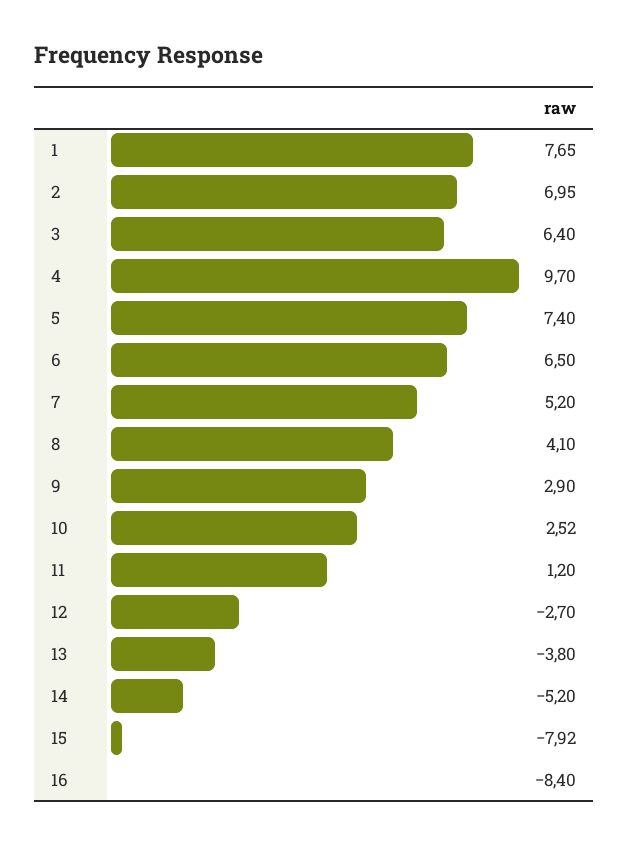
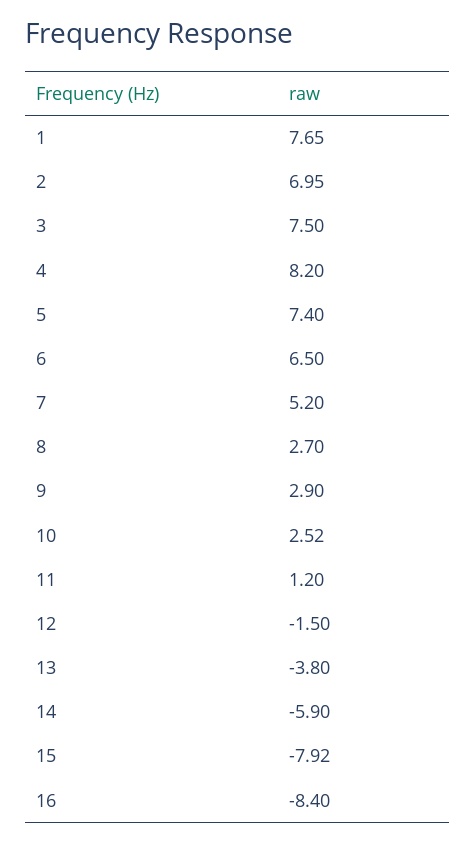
3: 6.4 -> 7.5
4: 9.7 -> 8.2
8: 4.1 -> 2.7
12: -2.7 -> -1.5
14: -5.2 -> -5.9

